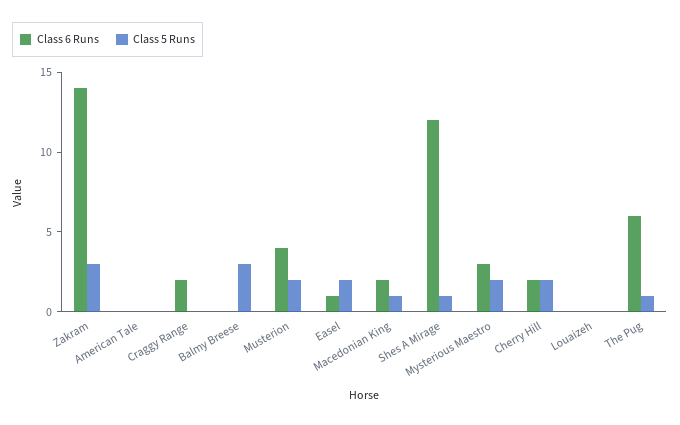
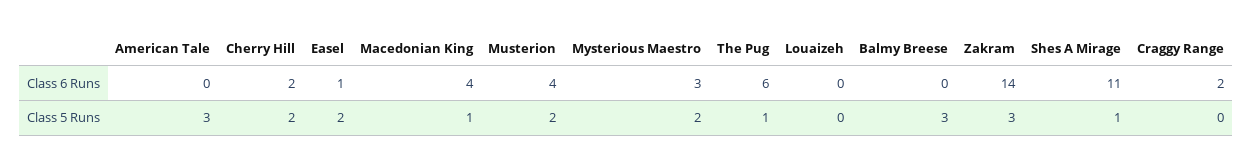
Class 5 Runs, American Tale: 0 -> 3
Class 6 Runs, Macedonian King: 2 -> 4
Class 6 Runs, Shes A Mirage: 12 -> 11

